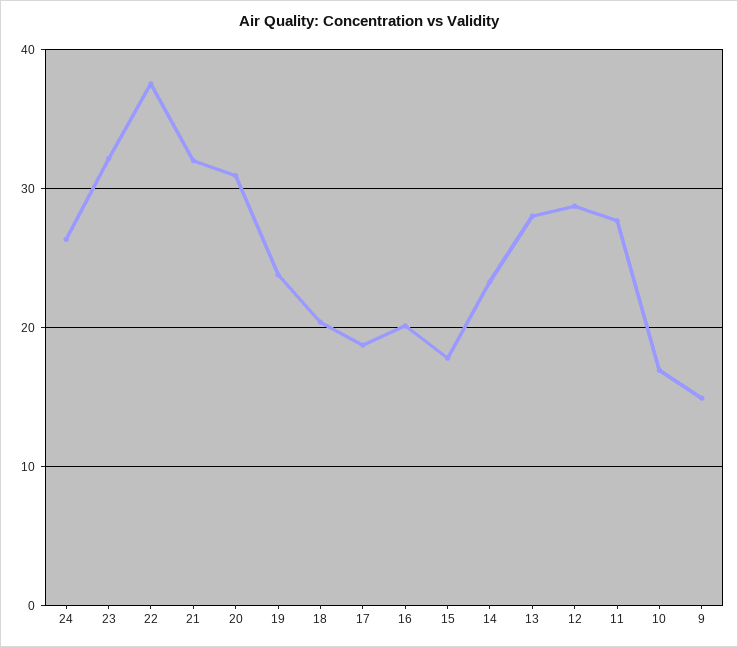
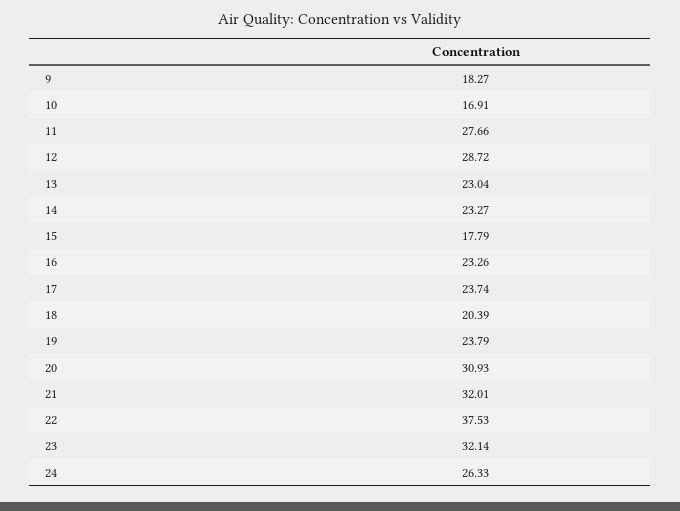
17: 19 -> 23.74
16: 20 -> 23.26
13: 28 -> 23.04
9: 15 -> 18.27

